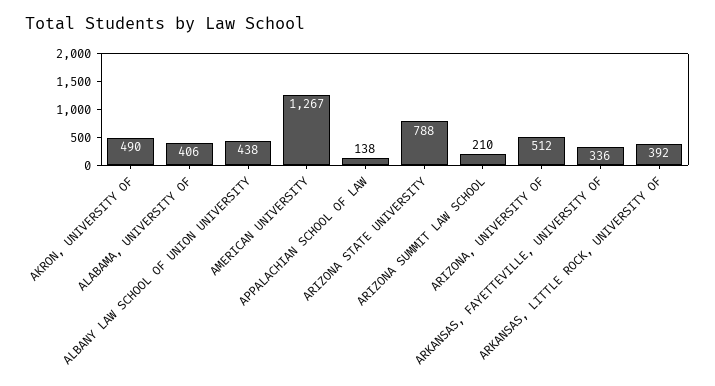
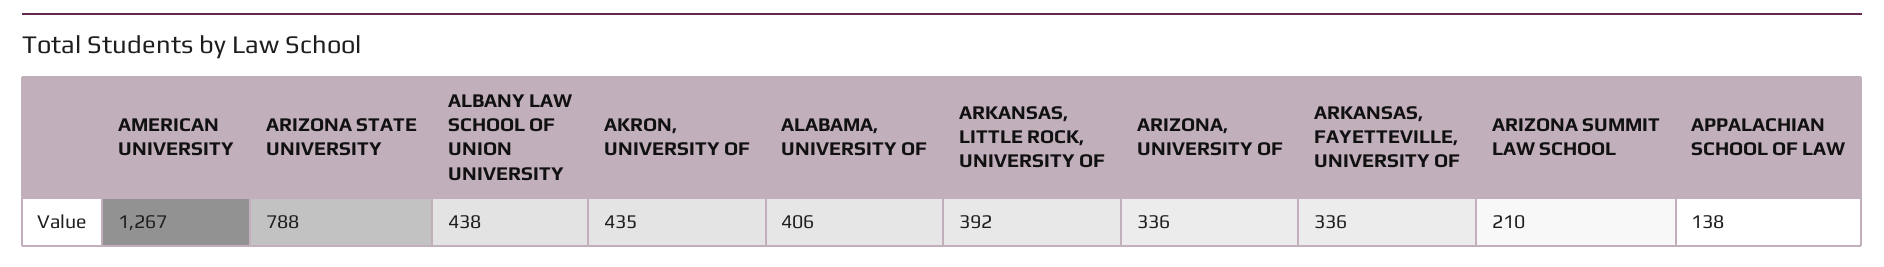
AKRON, UNIVERSITY OF: 490 -> 435
ARIZONA, UNIVERSITY OF: 512 -> 336

